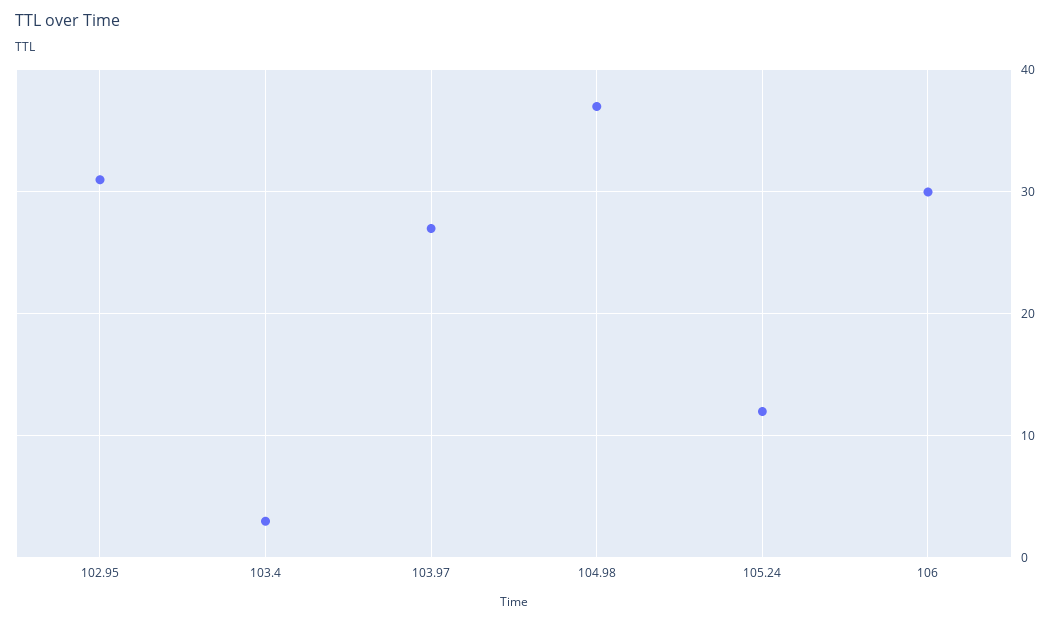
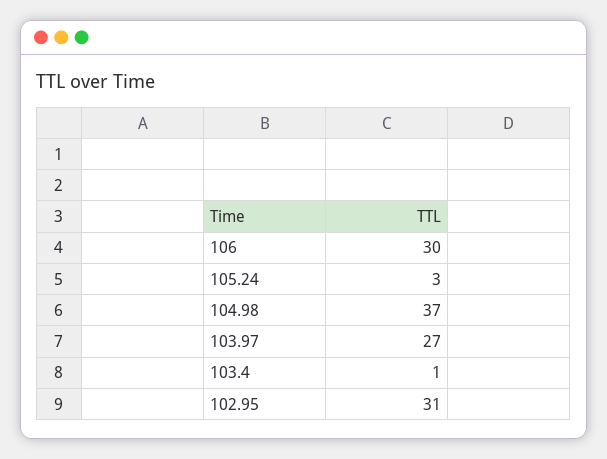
103.4: 3 -> 1
105.24: 12 -> 3

